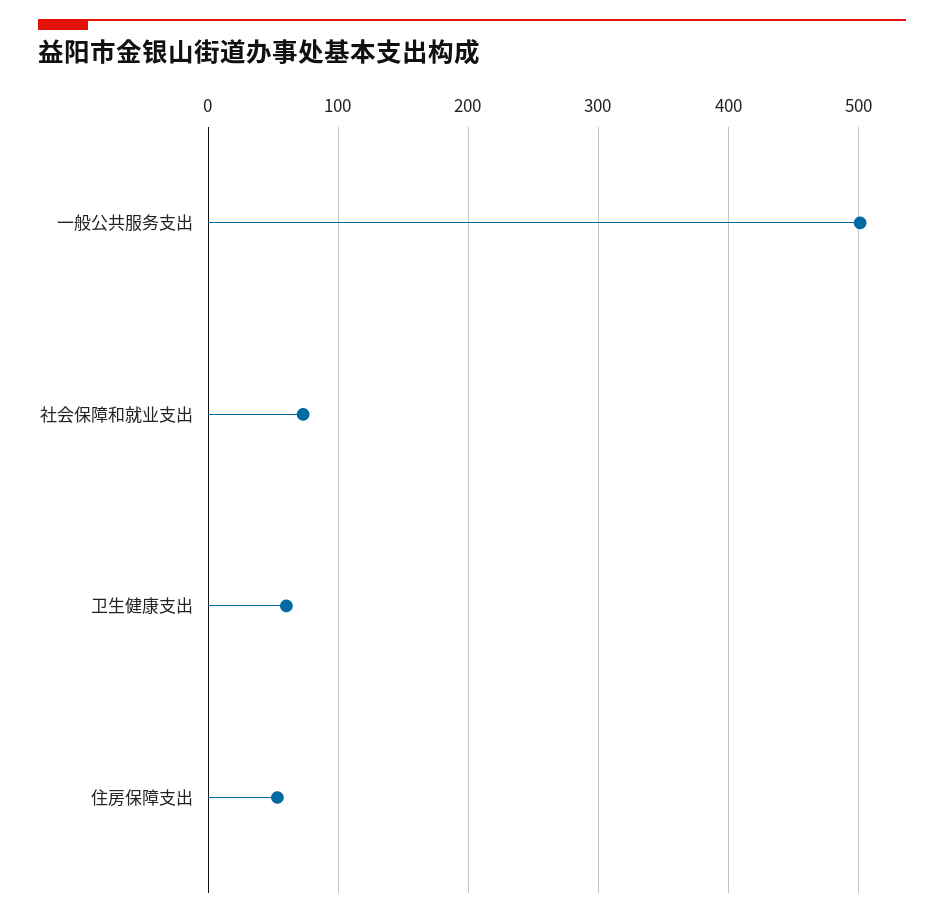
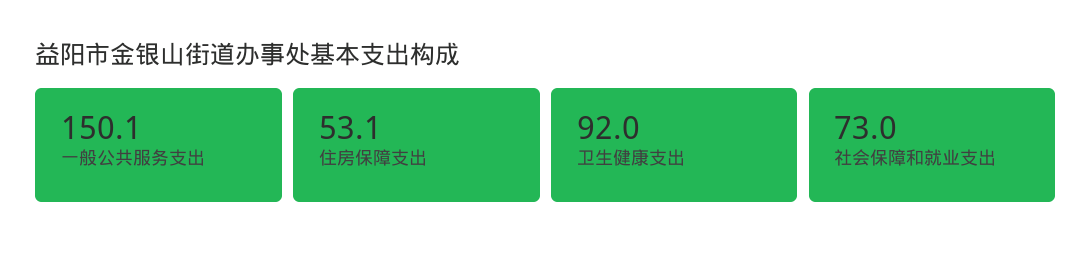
一般公共服务支出: 500 -> 150.1
卫生健康支出: 60 -> 92

